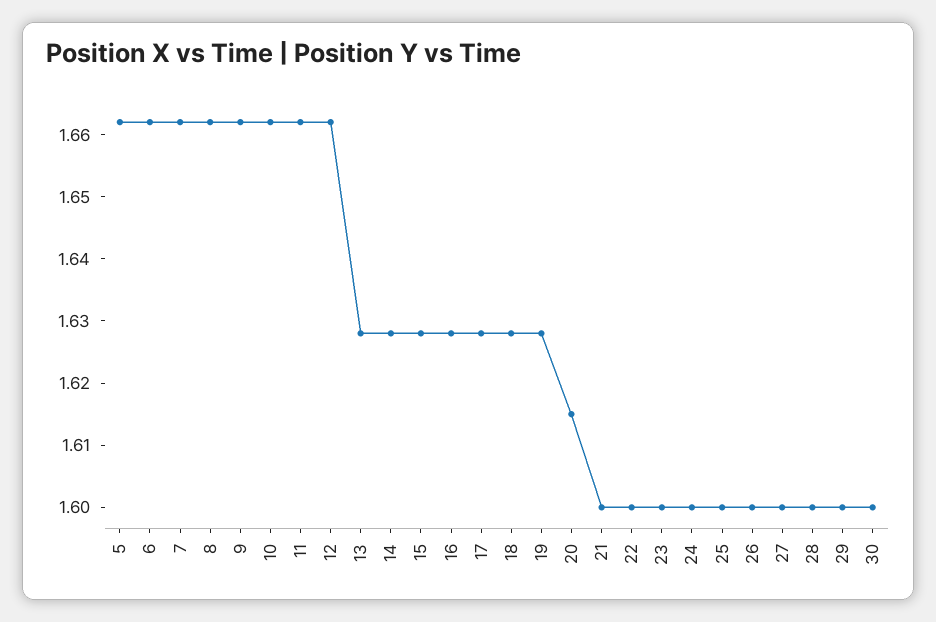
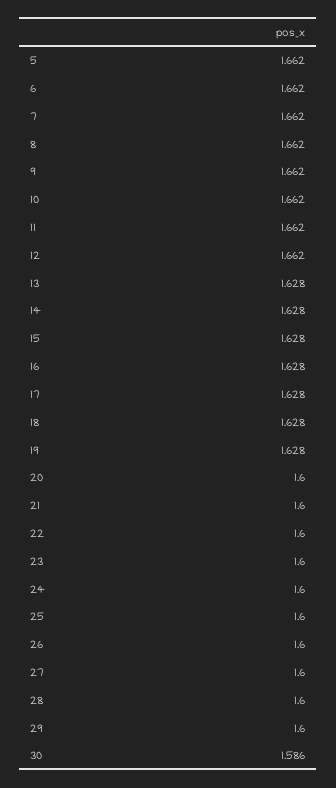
20: 1.615 -> 1.6
30: 1.6 -> 1.586

